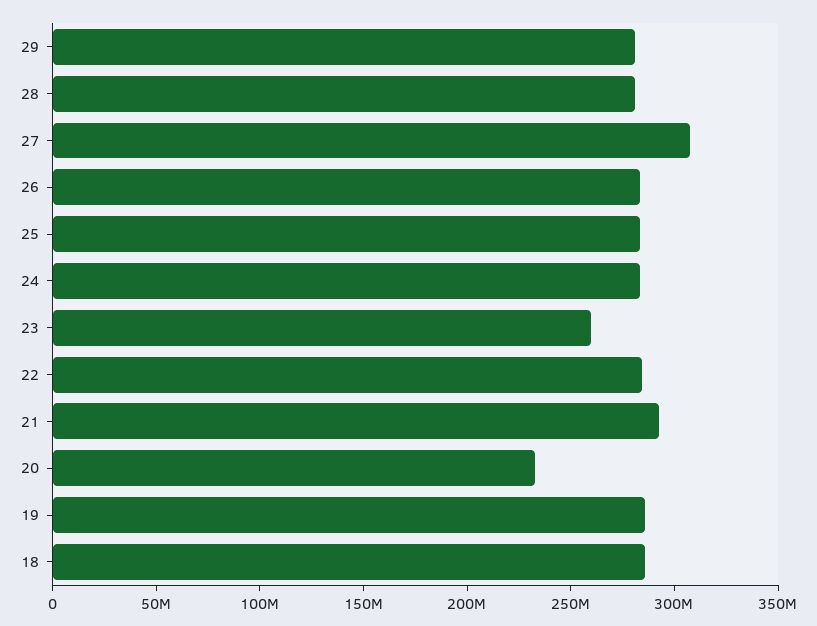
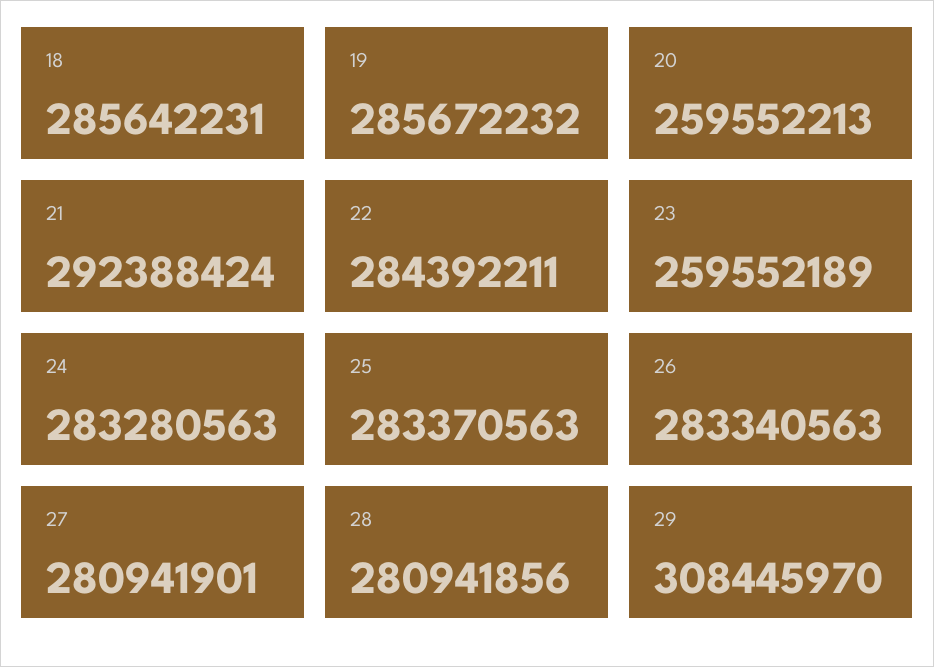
29: 280000000 -> 308445970
27: 310000000 -> 280941901
20: 230000000 -> 259552213

